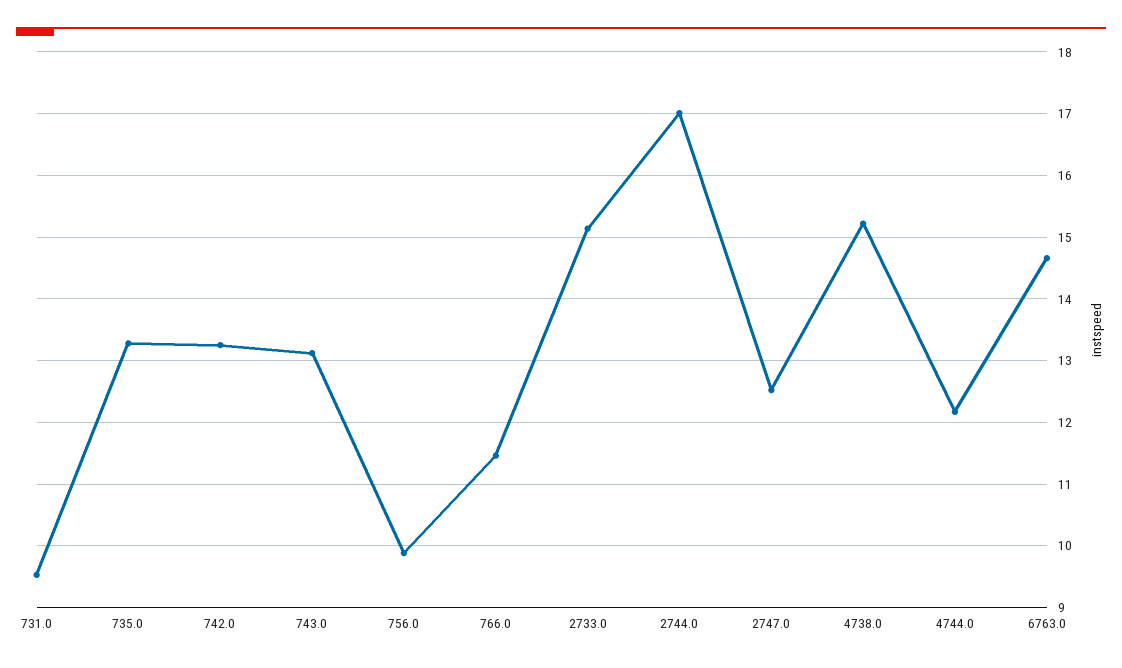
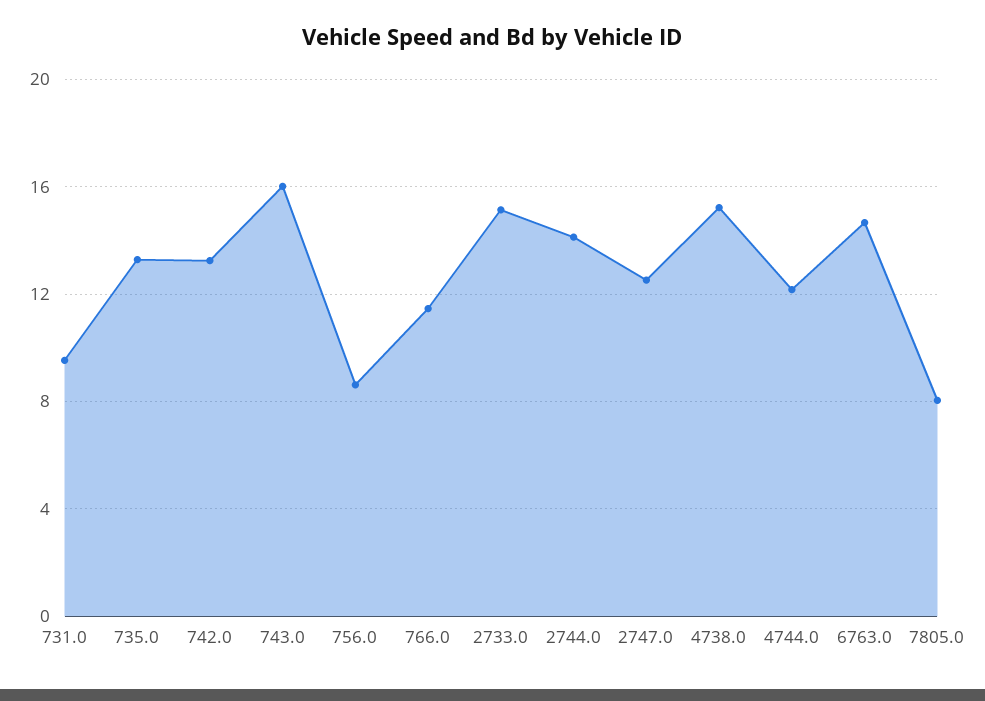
743.0: 13.1 -> 16
756.0: 9.9 -> 8.5
2744.0: 17 -> 14
7805.0: none -> 8

